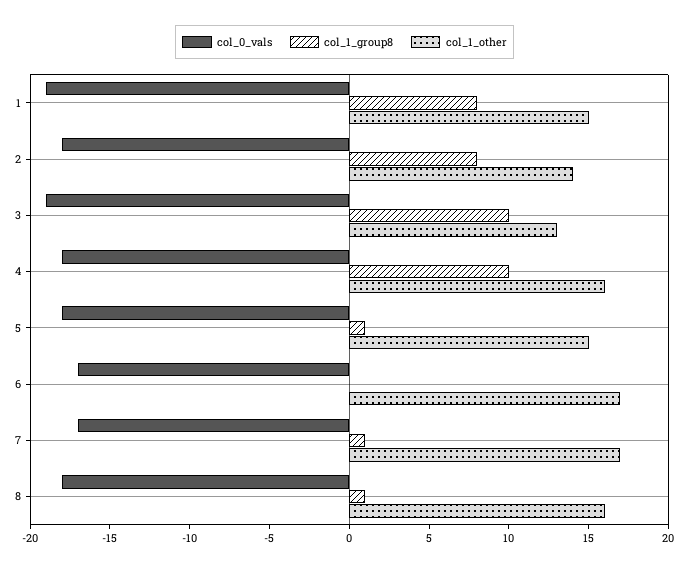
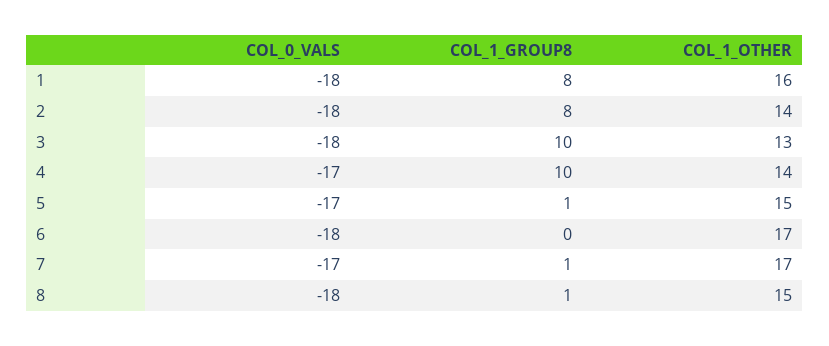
col_0_vals, 1: -19 -> -18
col_1_other, 1: 15 -> 16
col_0_vals, 3: -19 -> -18
col_0_vals, 4: -18 -> -17
col_1_other, 4: 16 -> 14
col_0_vals, 5: -18 -> -17
col_0_vals, 6: -17 -> -18
col_1_other, 8: 16 -> 15

